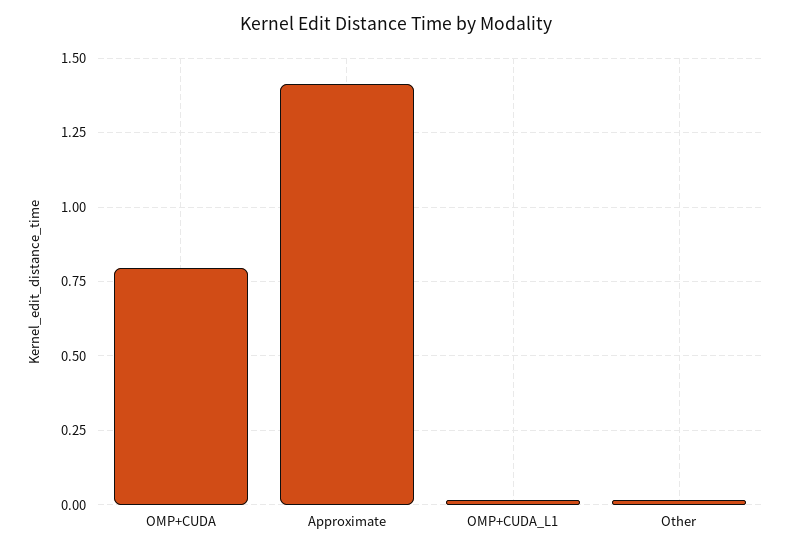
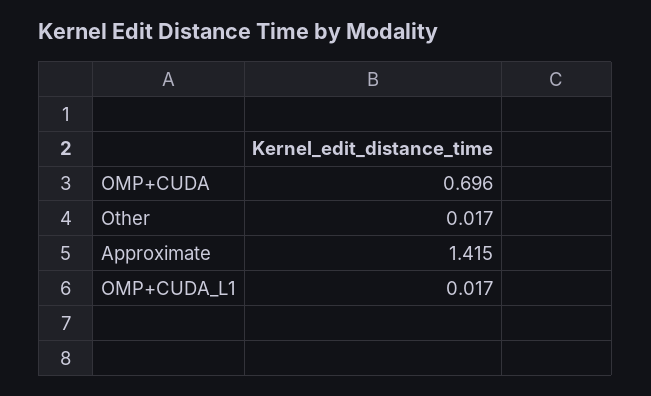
OMP+CUDA: 0.8 -> 0.696

